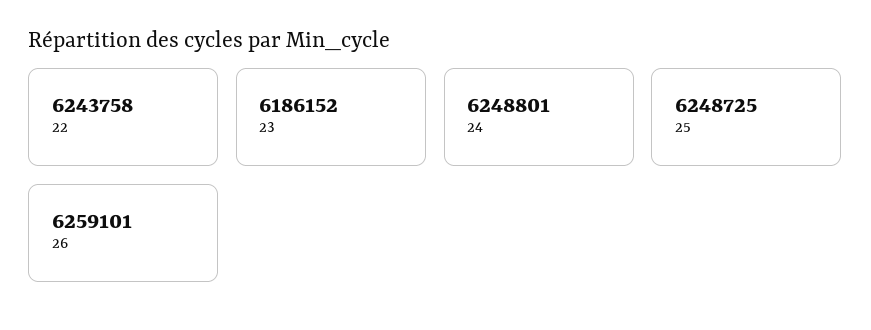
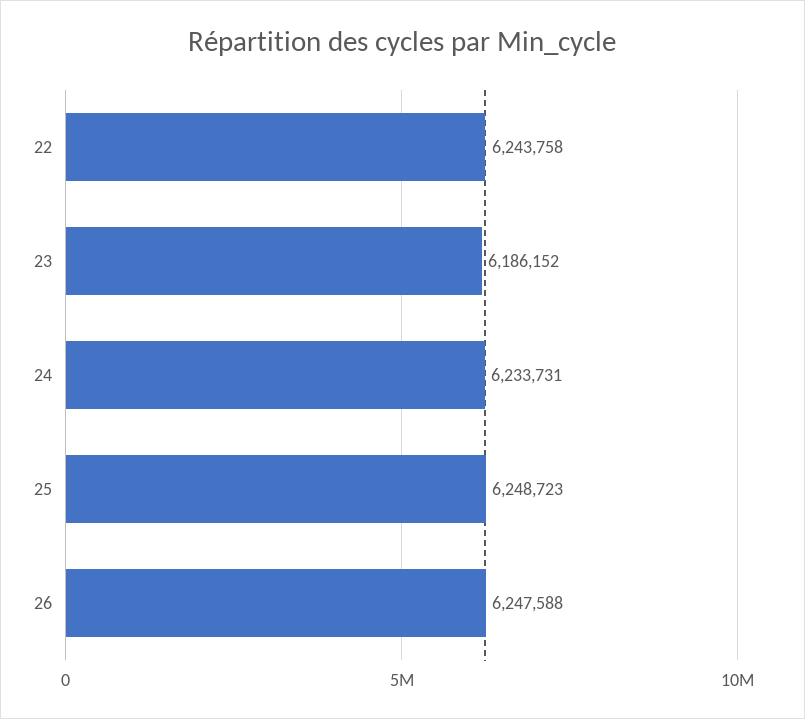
24: 6248801 -> 6233731
25: 6248725 -> 6248723
26: 6259101 -> 6247588

